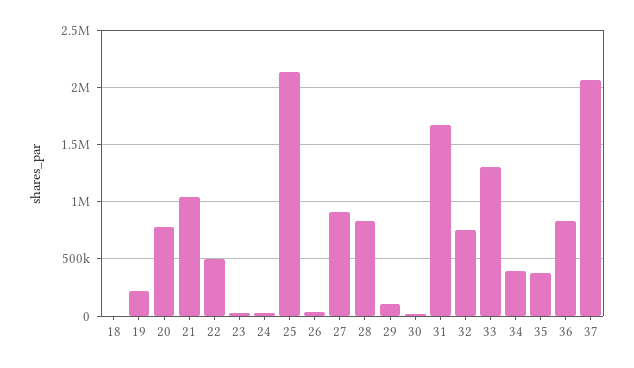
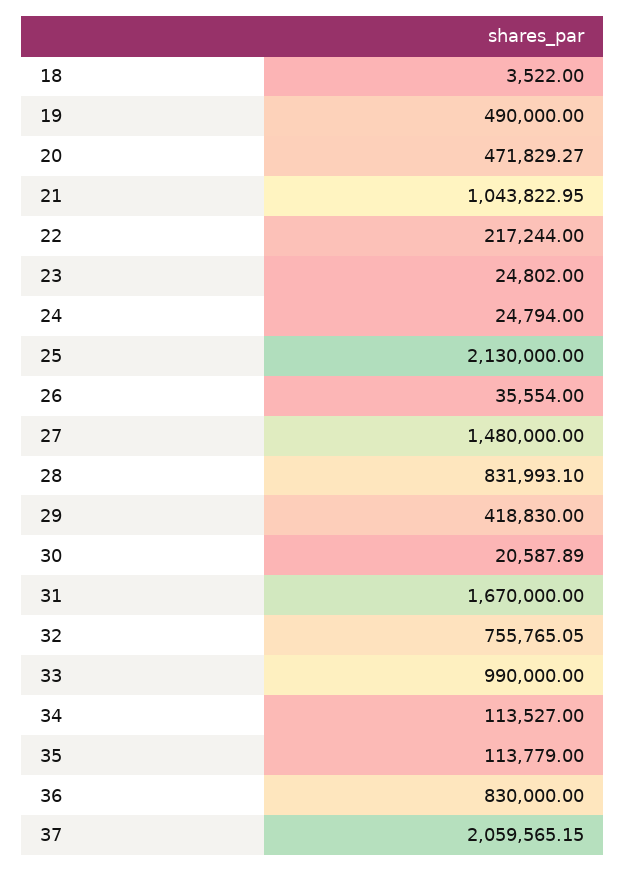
19: 200000 -> 490000
20: 800000 -> 471829.27
22: 500000 -> 217244
27: 900000 -> 1480000
29: 100000 -> 418830
33: 1300000 -> 990000
34: 400000 -> 113527
35: 400000 -> 113779

